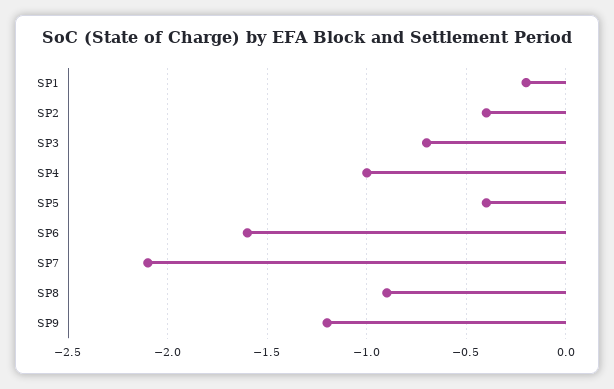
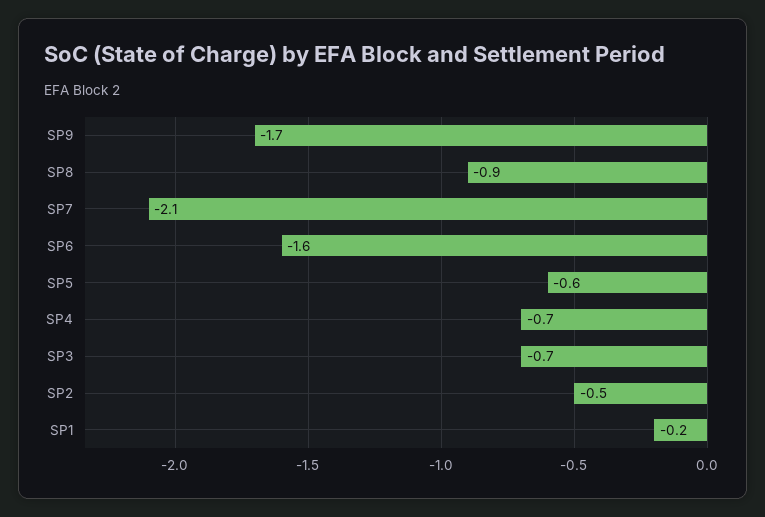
SP2: -0.4 -> -0.5
SP4: -1 -> -0.7
SP5: -0.4 -> -0.6
SP9: -1.2 -> -1.7

